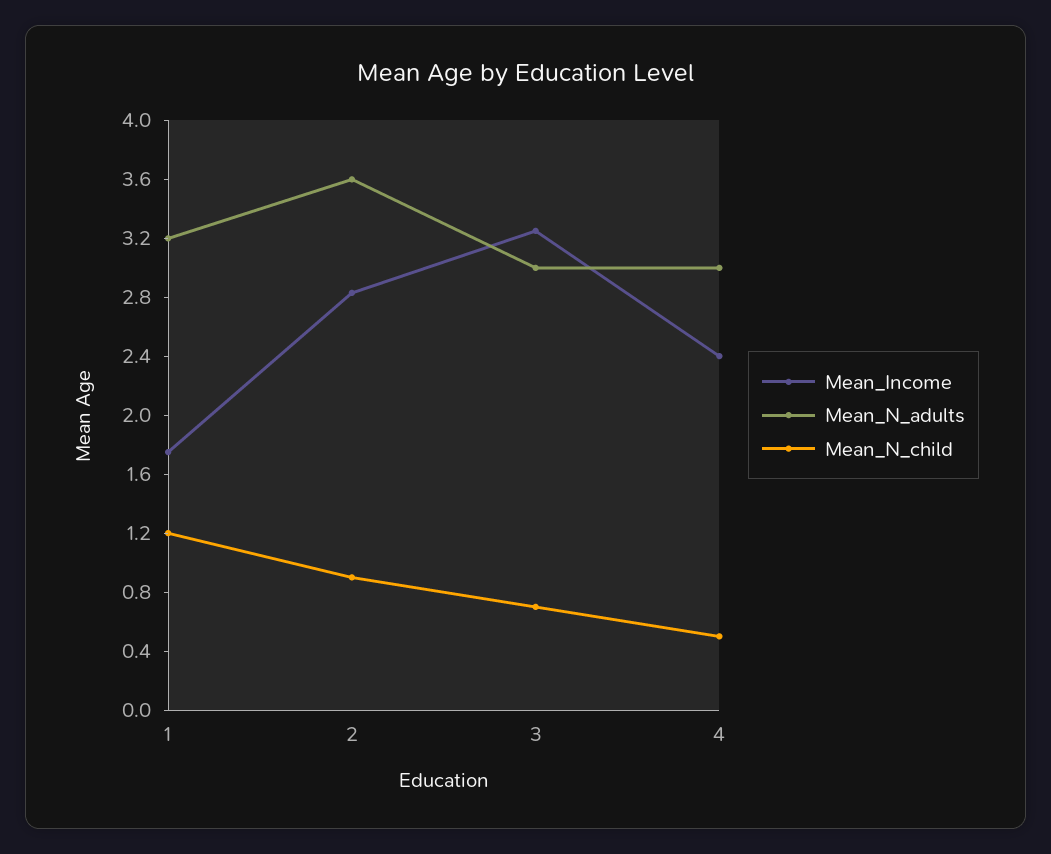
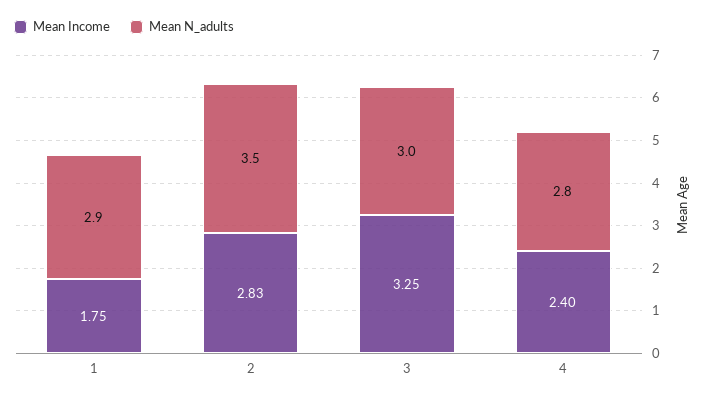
Mean_N_adults, 1: 3.2 -> 2.9
Mean_N_child, 1: 1.2 -> none
Mean_N_adults, 2: 3.6 -> 3.5
Mean_N_child, 2: 0.9 -> none
Mean_N_child, 3: 0.7 -> none
Mean_N_adults, 4: 3 -> 2.8
Mean_N_child, 4: 0.5 -> none

